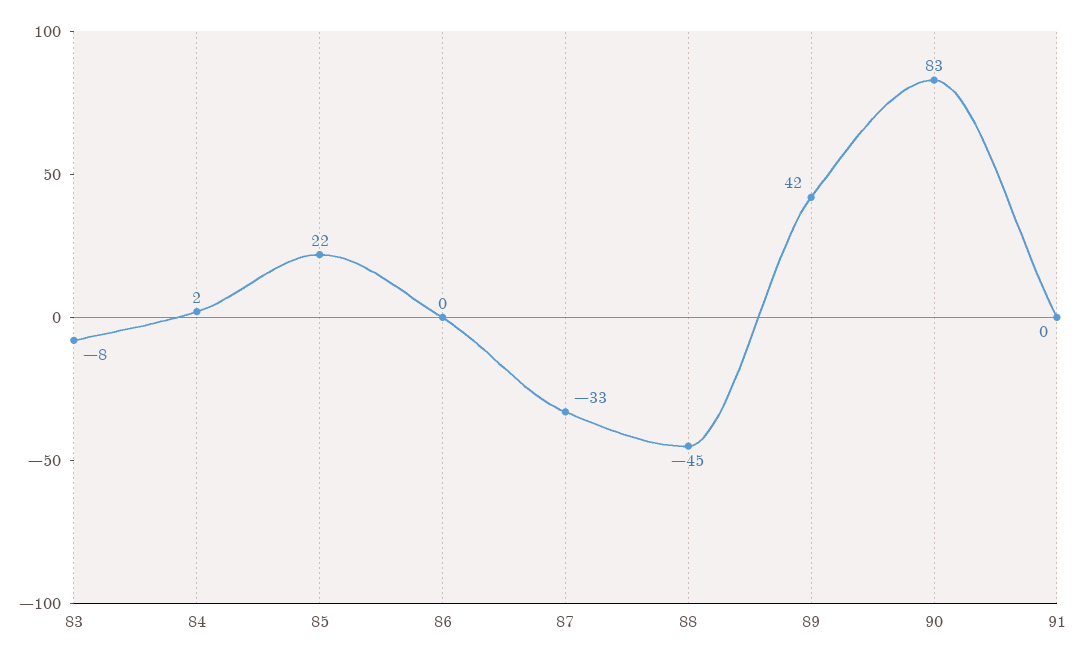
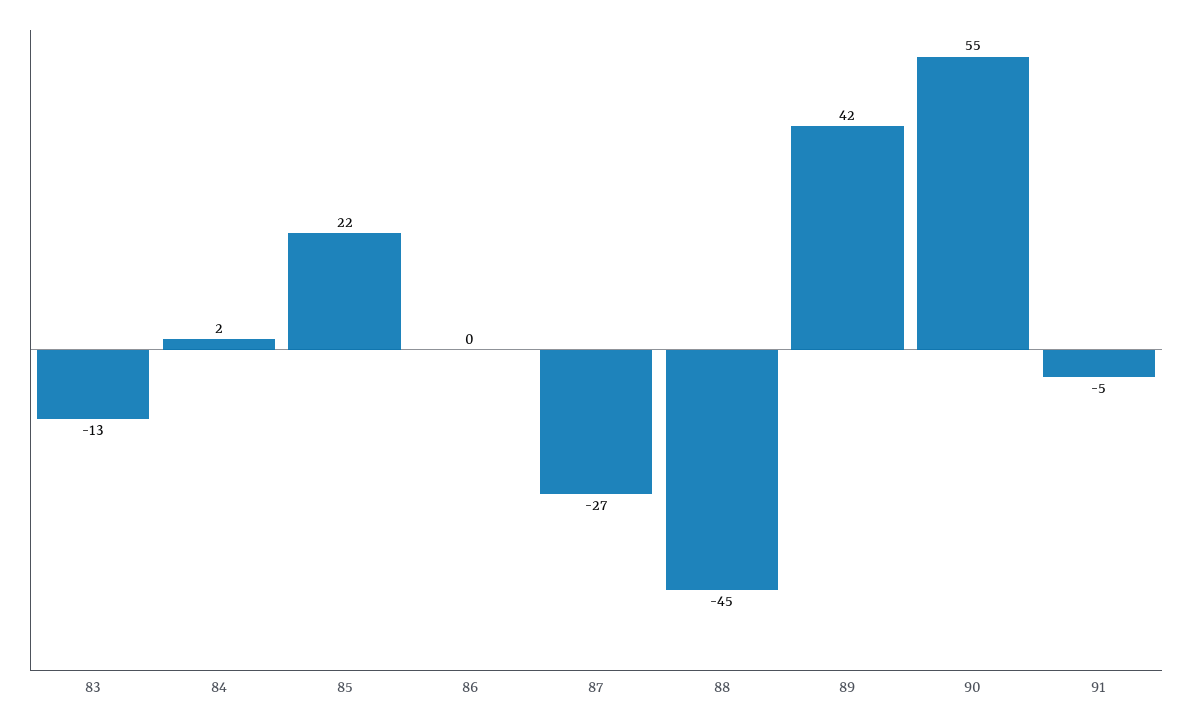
83: -8 -> -13
87: -33 -> -27
90: 83 -> 55
91: 0 -> -5

